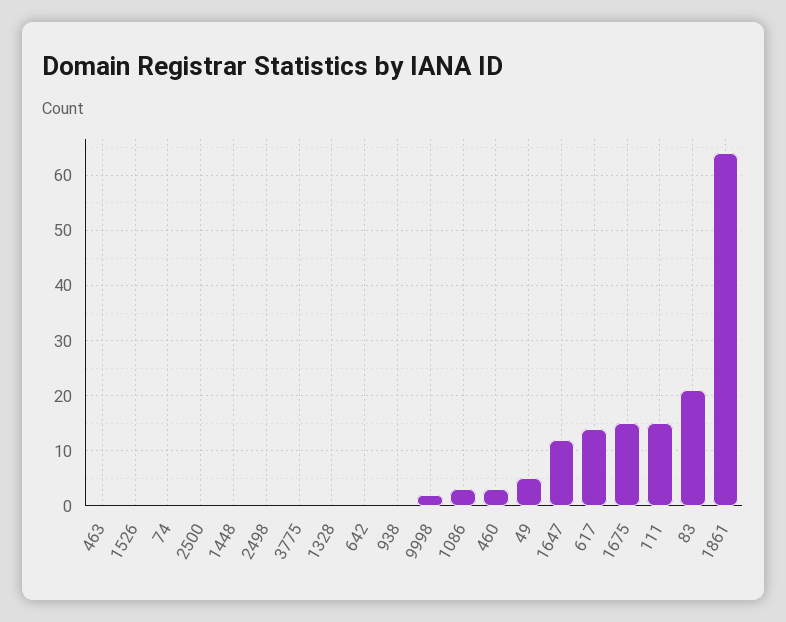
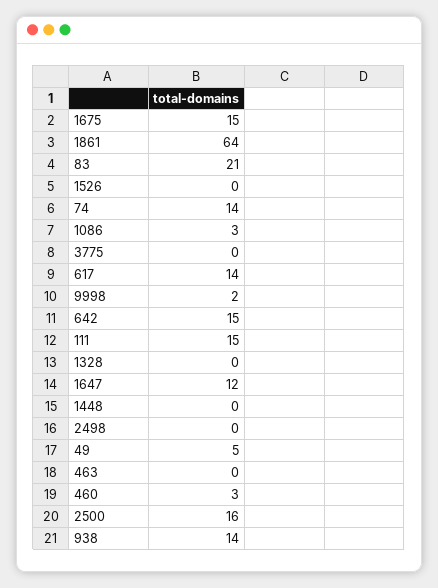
74: 0 -> 14
2500: 0 -> 16
642: 0 -> 15
938: 0 -> 14

